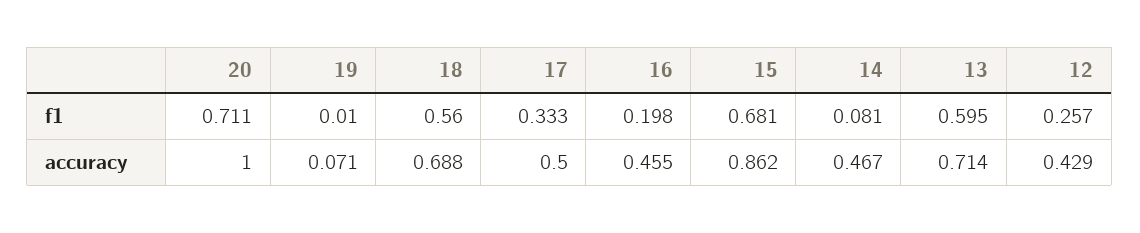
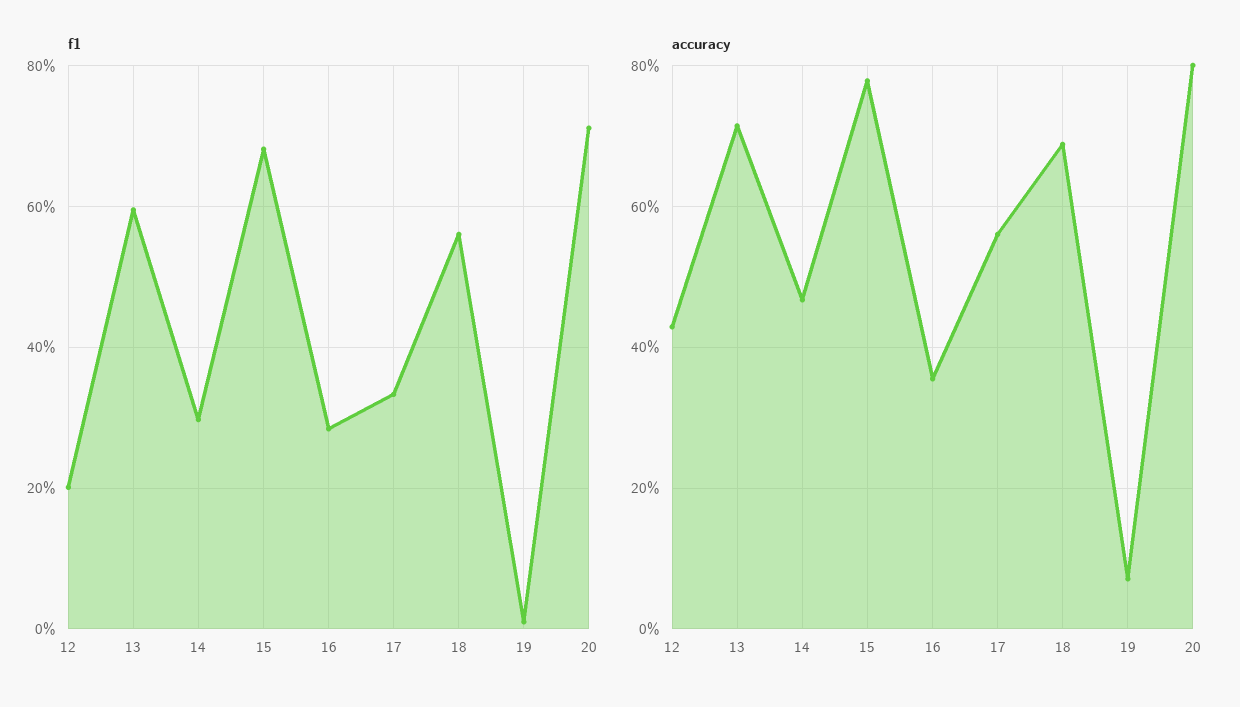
f1, 16: 0.198 -> 0.28
f1, 14: 0.081 -> 0.3
f1, 12: 0.257 -> 0.2
accuracy, 20: 1 -> 0.8
accuracy, 17: 0.5 -> 0.56
accuracy, 16: 0.455 -> 0.36
accuracy, 15: 0.862 -> 0.78

